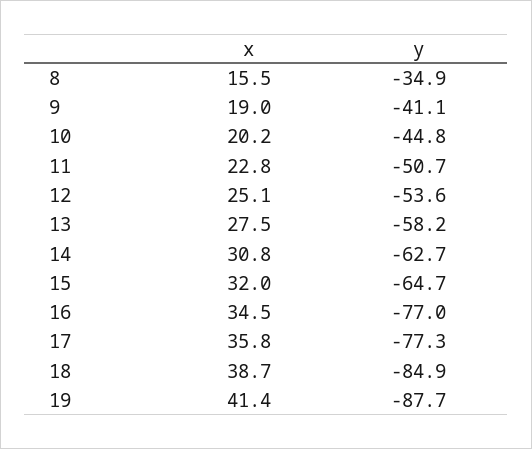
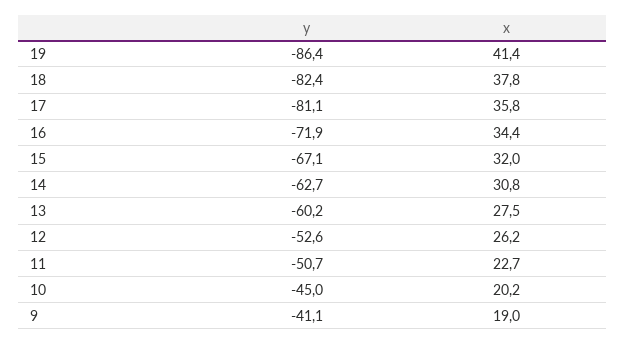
x, 8: 15.5 -> none
y, 8: -34.9 -> none
y, 10: -44.8 -> -45
x, 11: 22.8 -> 22.7
x, 12: 25.1 -> 26.2
y, 12: -53.6 -> -52.6
y, 13: -58.2 -> -60.2
y, 15: -64.7 -> -67.1
x, 16: 34.5 -> 34.4
y, 16: -77 -> -71.9
y, 17: -77.3 -> -81.1
x, 18: 38.7 -> 37.8
y, 18: -84.9 -> -82.4
y, 19: -87.7 -> -86.4

